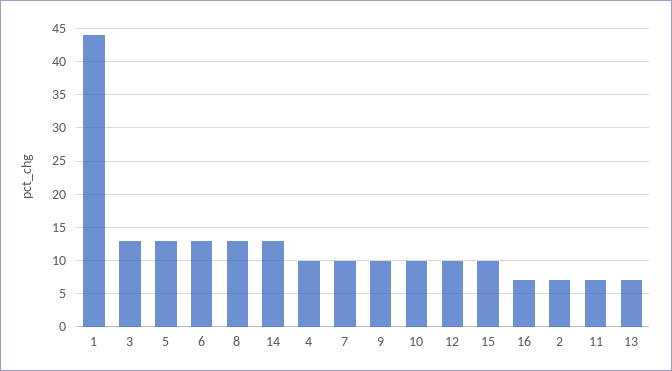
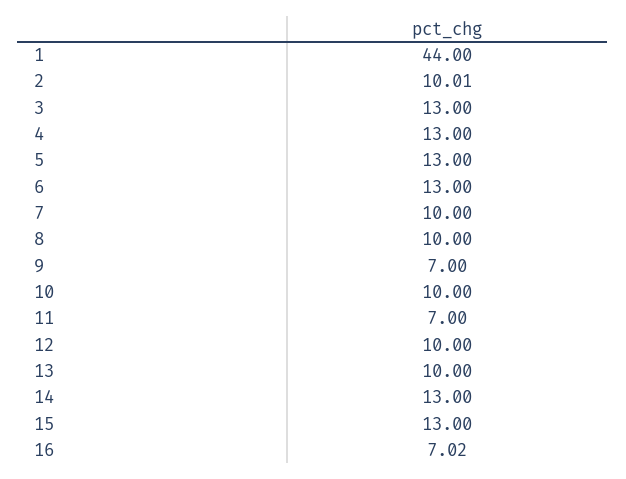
8: 13 -> 10
4: 10 -> 13
9: 10 -> 7
15: 10 -> 13
2: 7 -> 10.01
13: 7 -> 10

